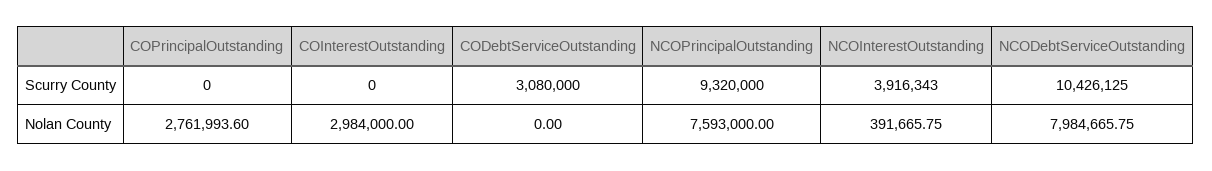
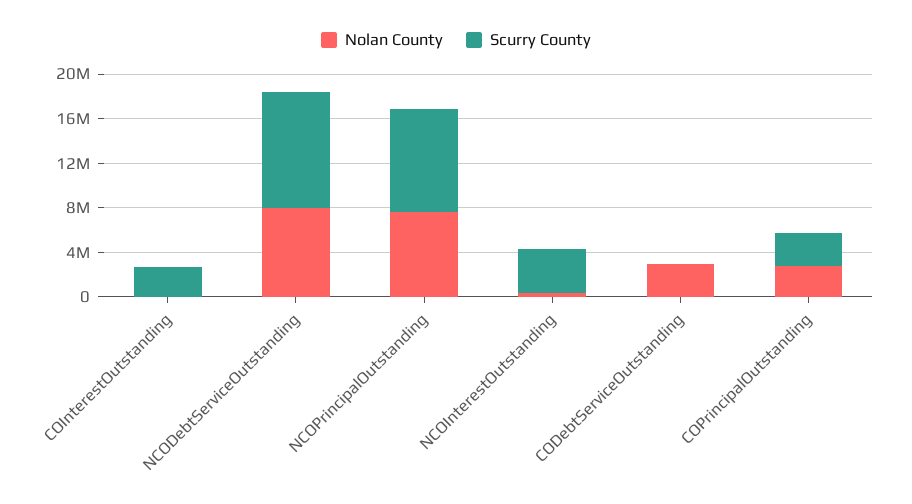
Scurry County, COPrincipalOutstanding: 0 -> 3000000
Scurry County, COInterestOutstanding: 0 -> 3000000
Scurry County, CODebtServiceOutstanding: 3080000 -> 0
Nolan County, COInterestOutstanding: 2984000 -> 0
Nolan County, CODebtServiceOutstanding: 0 -> 3000000

